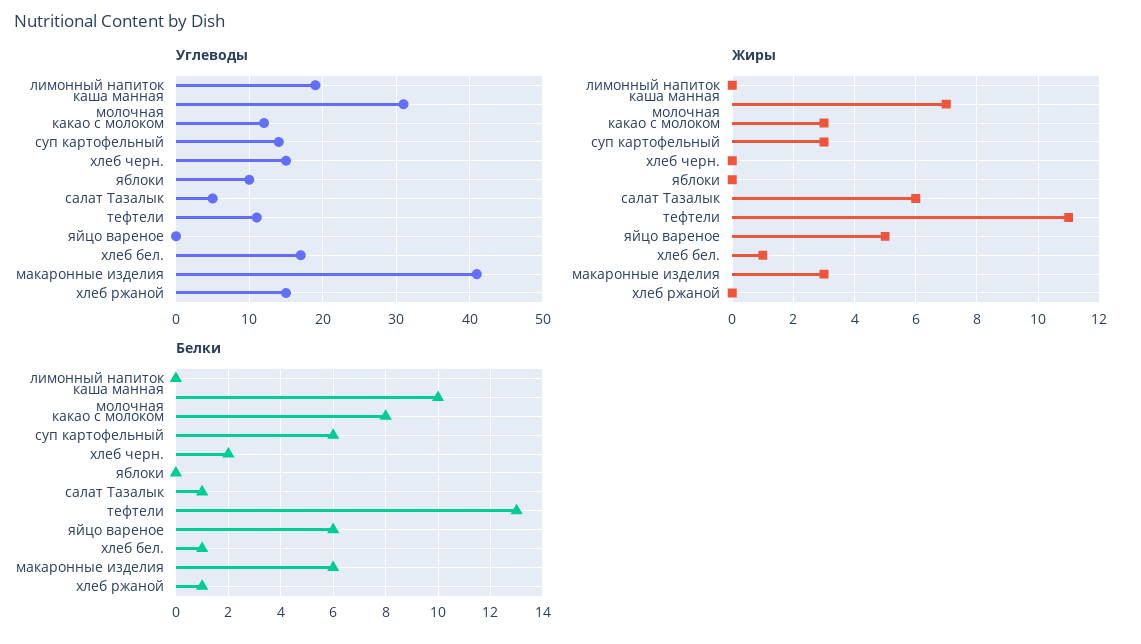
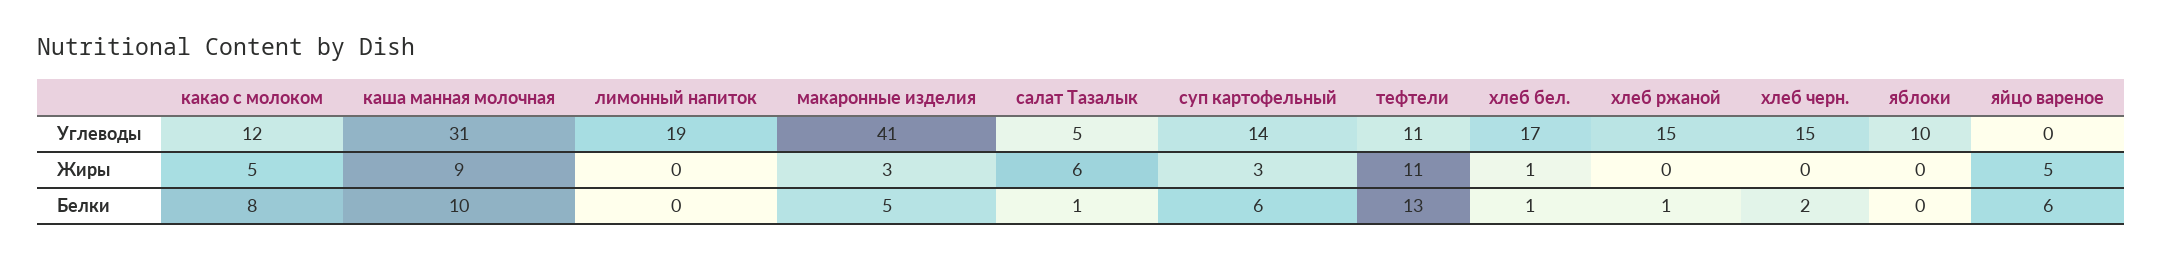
Жиры, каша манная молочная: 7 -> 9
Жиры, какао с молоком: 3 -> 5
Белки, макаронные изделия: 6 -> 5

